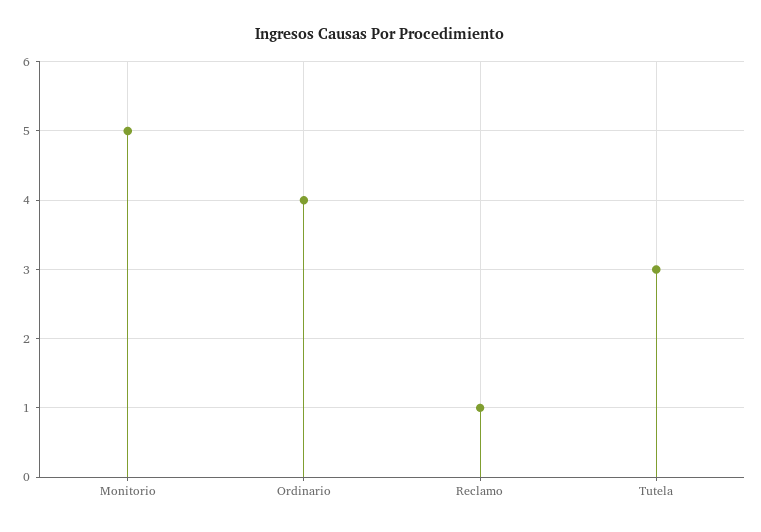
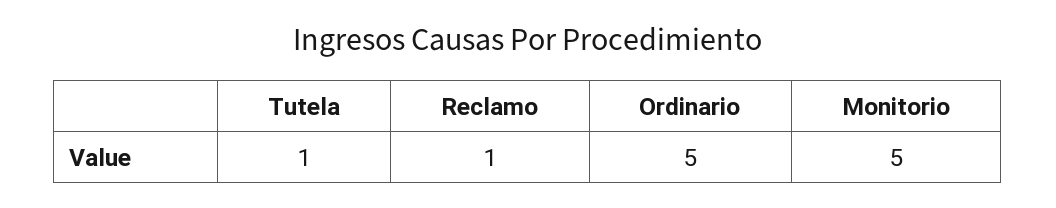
Ordinario: 4 -> 5
Tutela: 3 -> 1

